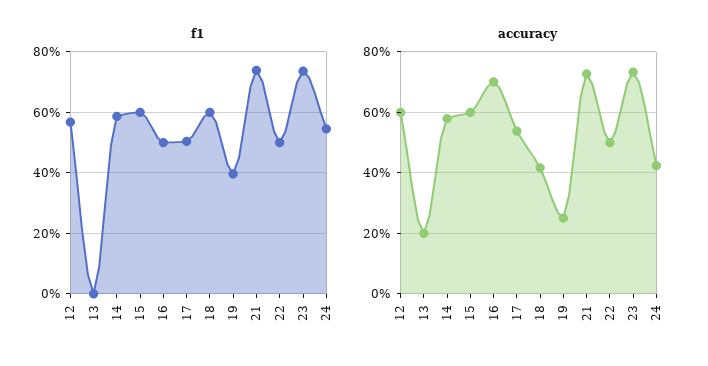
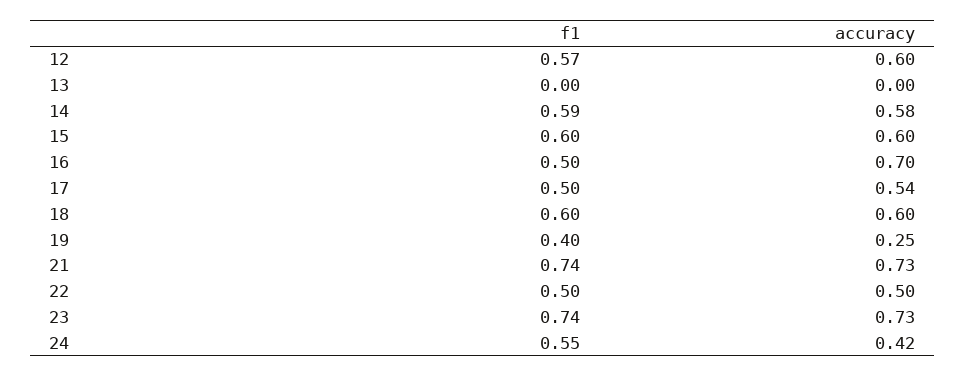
accuracy, 13: 0.2 -> 0
accuracy, 18: 0.42 -> 0.6

